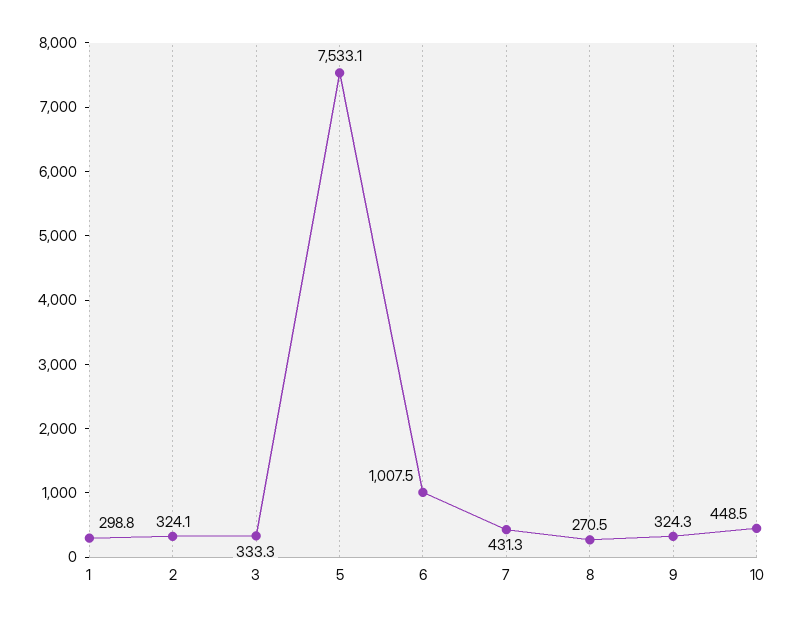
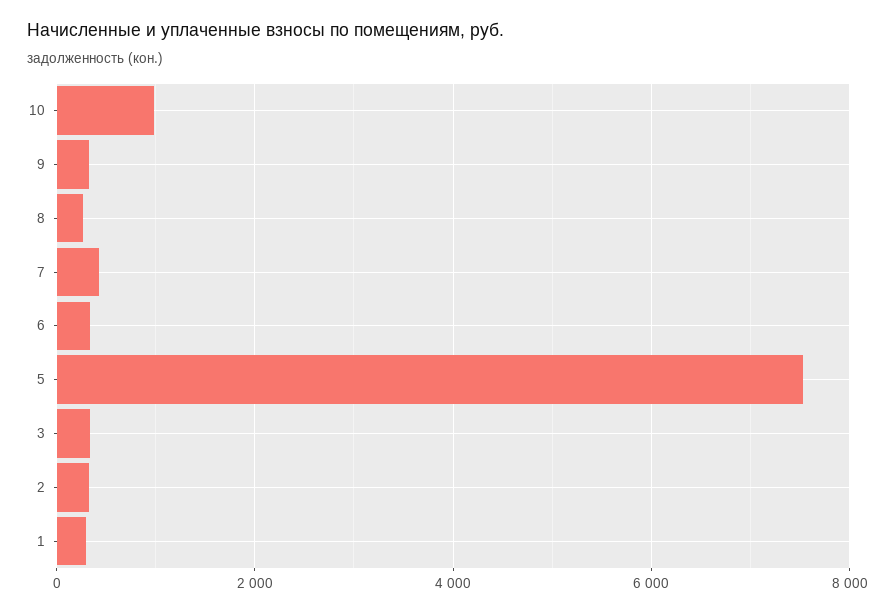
6: 1007.5 -> 400
10: 448.5 -> 1000

